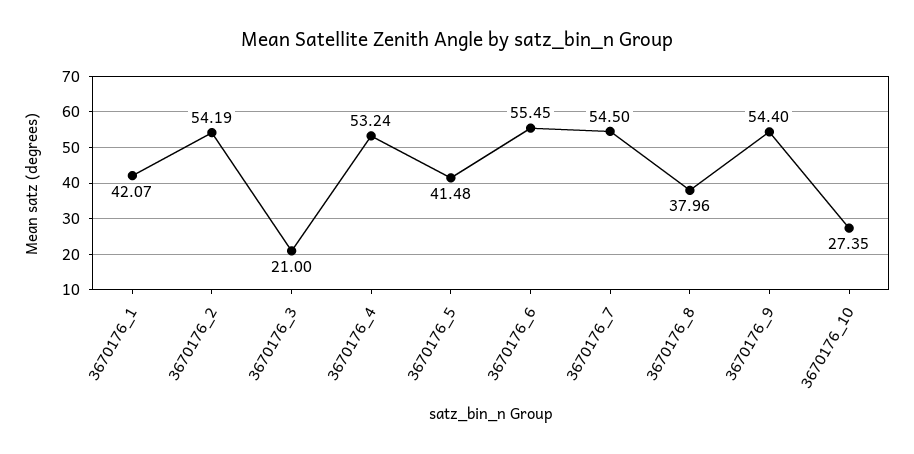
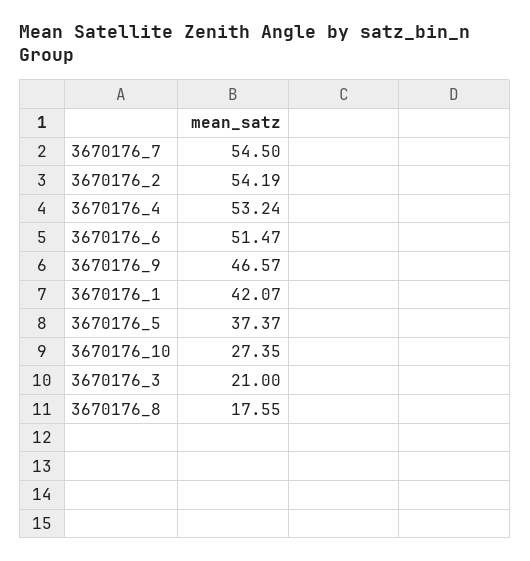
3670176_5: 41.48 -> 37.37
3670176_6: 55.45 -> 51.47
3670176_8: 37.96 -> 17.55
3670176_9: 54.4 -> 46.57

